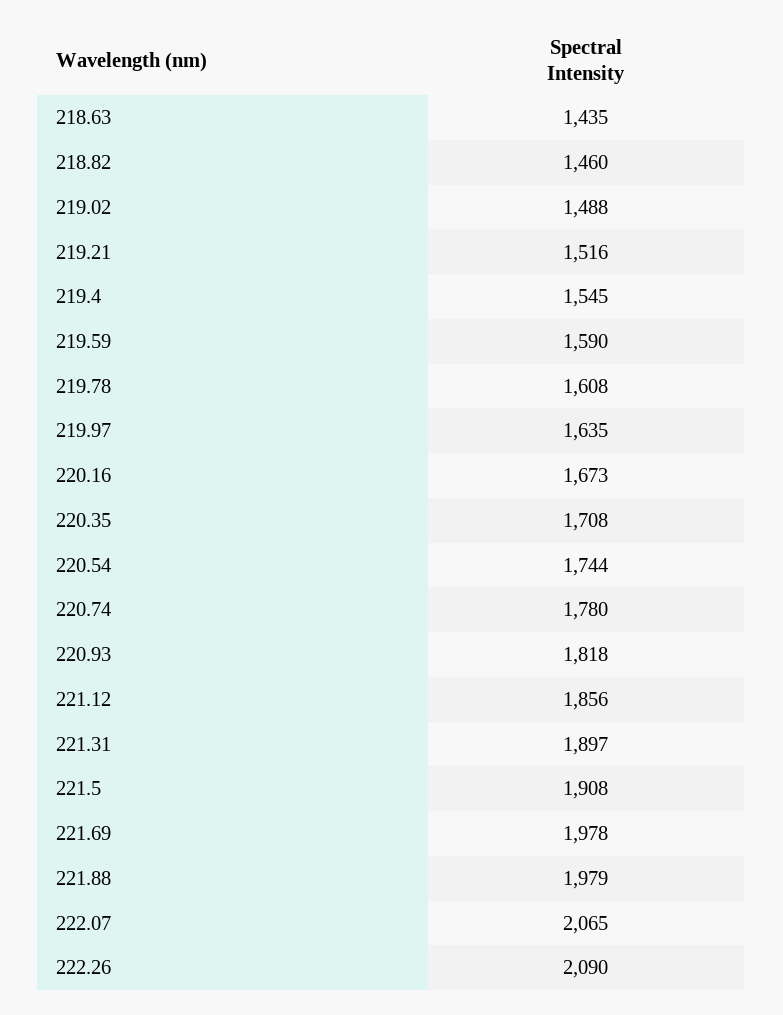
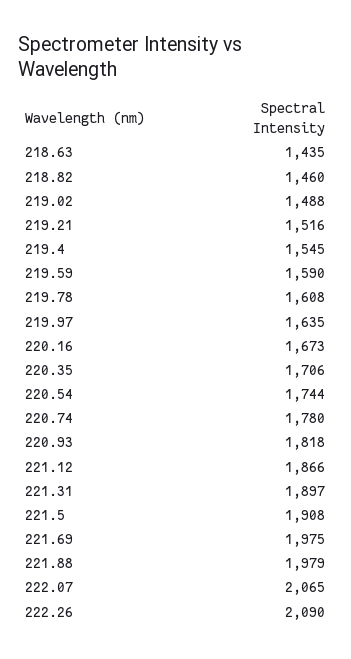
220.35: 1708 -> 1706
221.12: 1856 -> 1866
221.69: 1978 -> 1975

